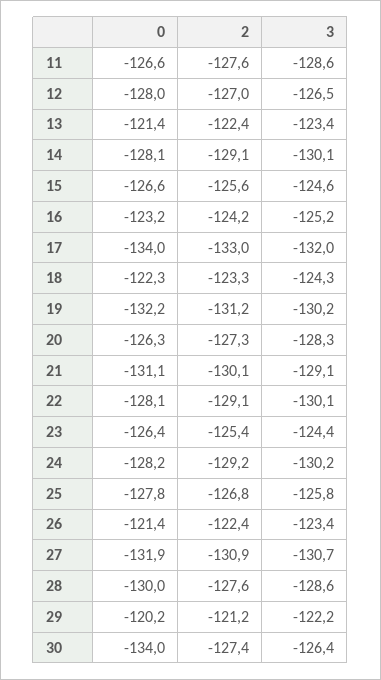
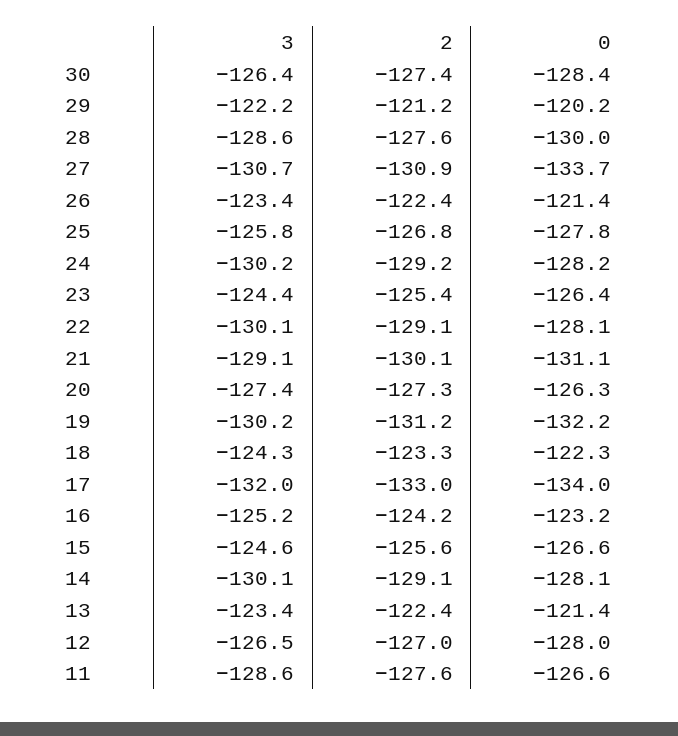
3, 20: -128.3 -> -127.4
0, 27: -131.9 -> -133.7
0, 30: -134 -> -128.4

